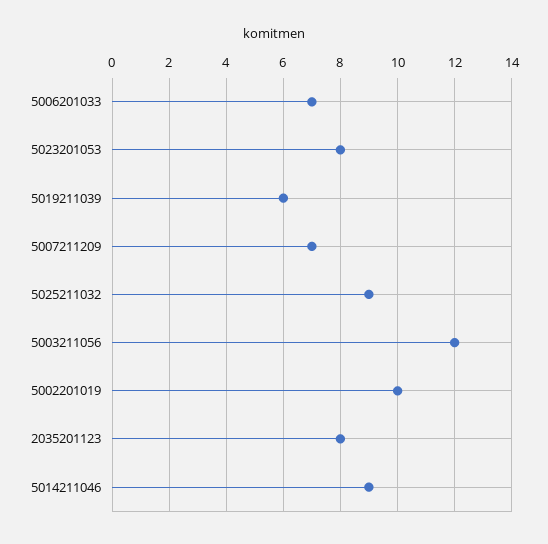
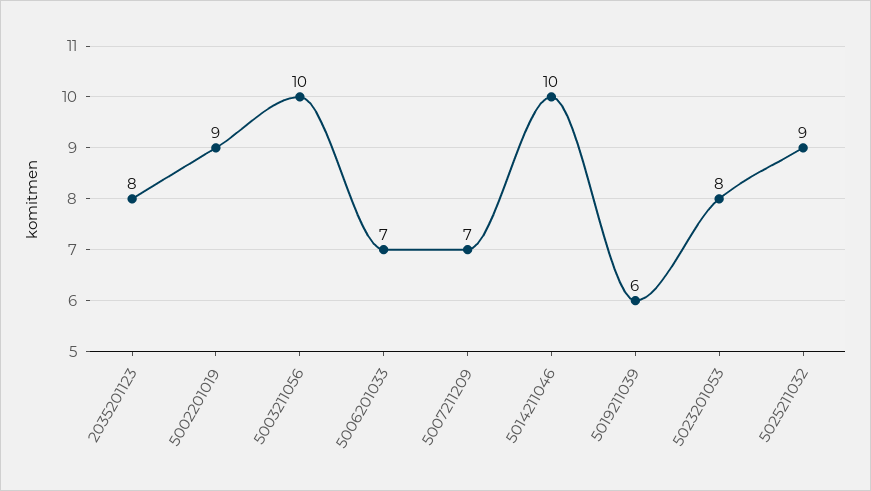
5003211056: 12 -> 10
5002201019: 10 -> 9
5014211046: 9 -> 10

